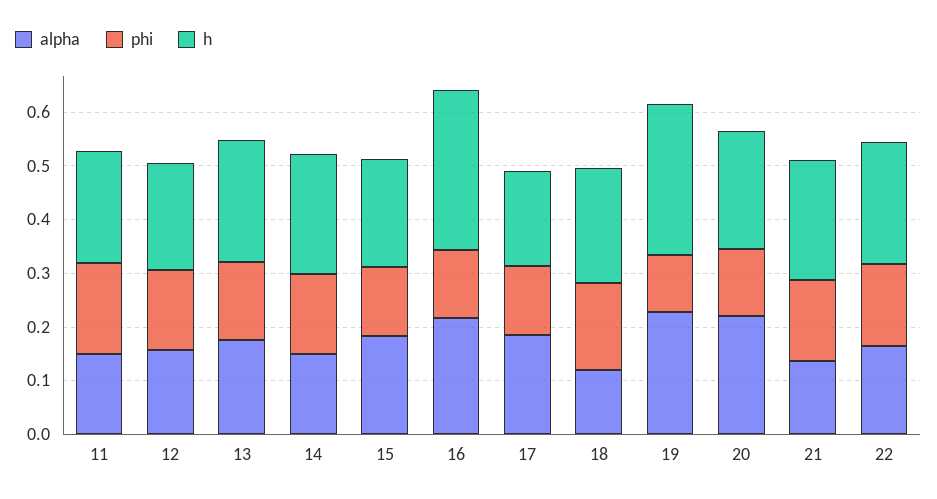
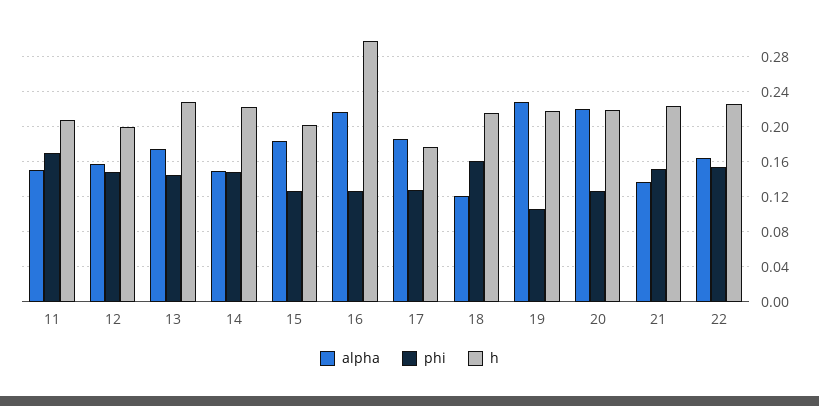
h, 19: 0.28 -> 0.22

